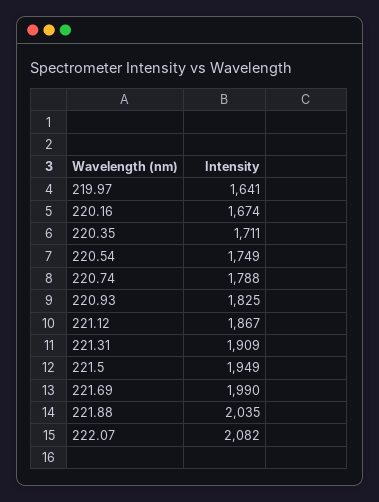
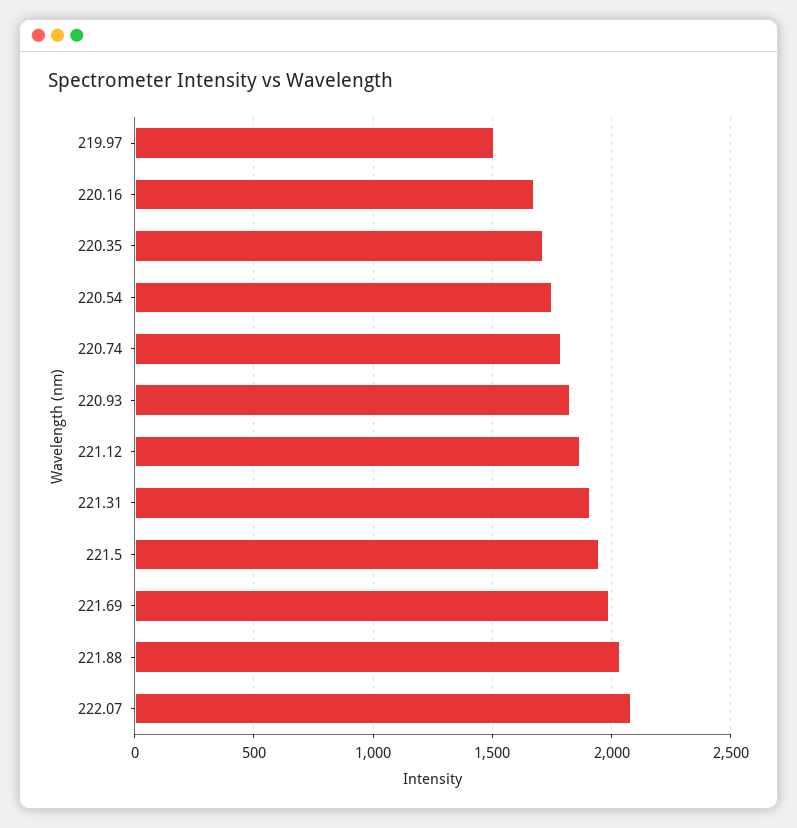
219.97: 1641 -> 1500

